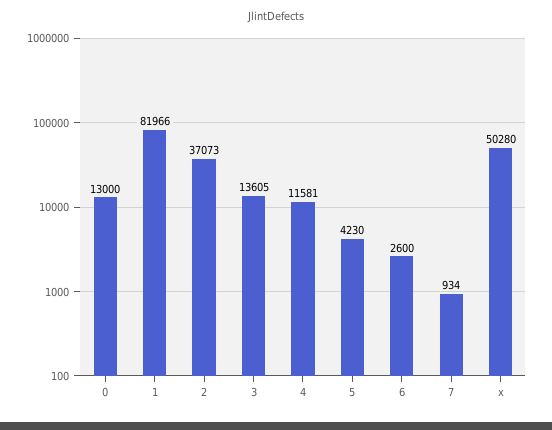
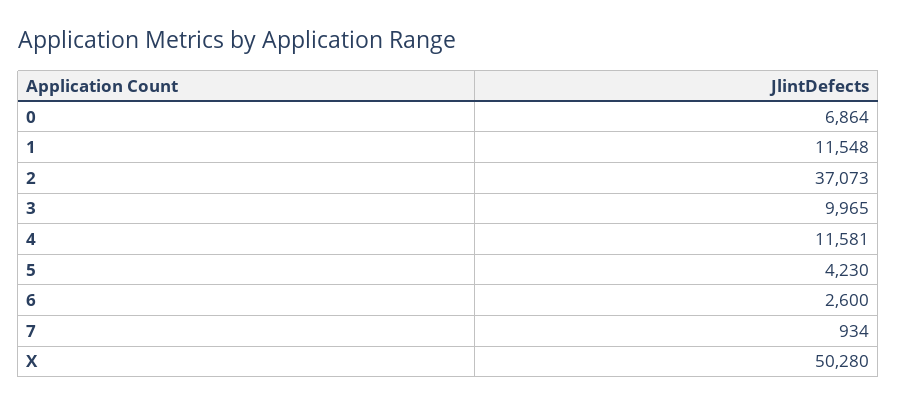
0: 13000 -> 6864
1: 81966 -> 11548
3: 13605 -> 9965

